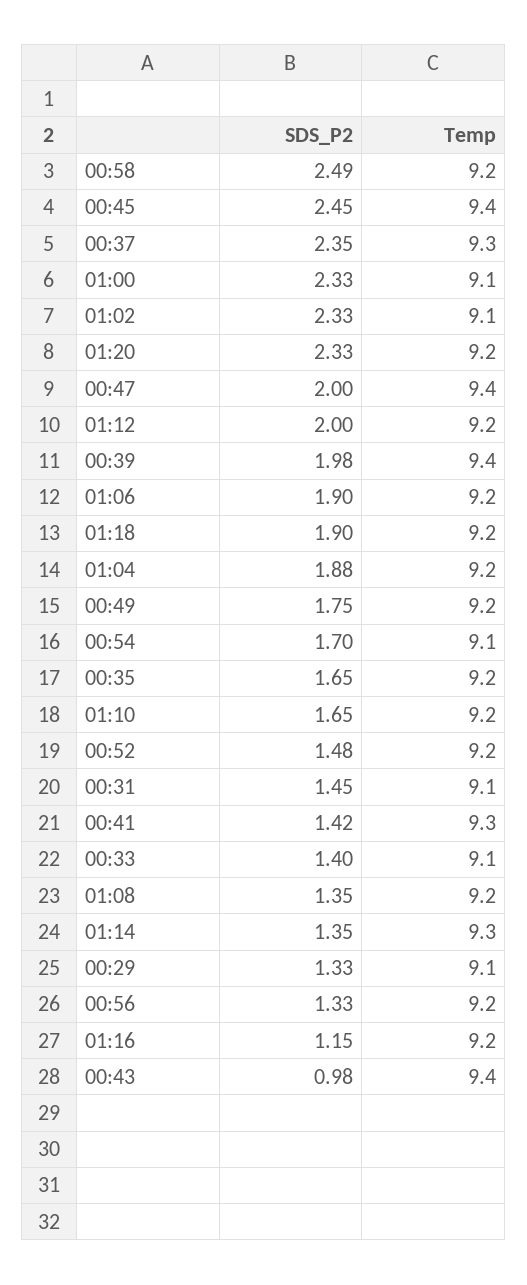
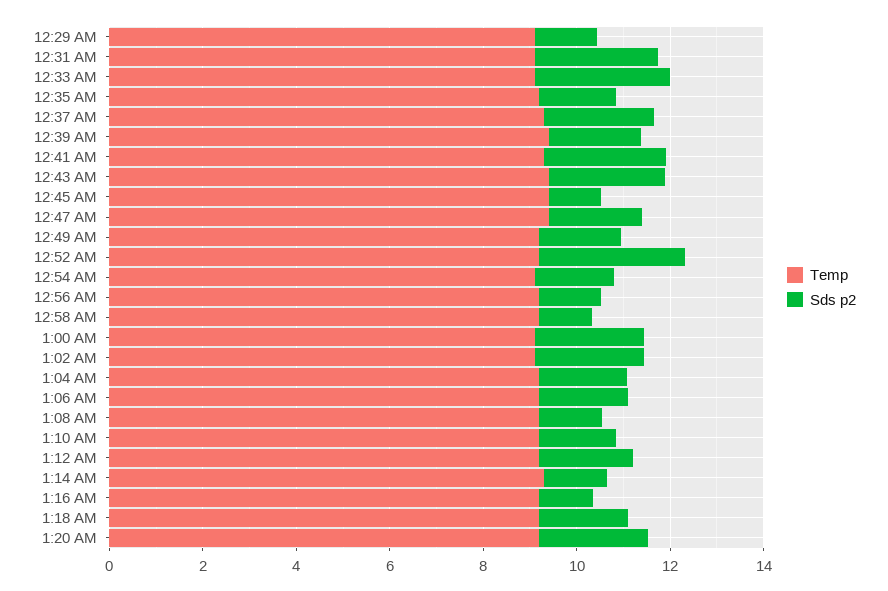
SDS_P2, 00:58: 2.49 -> 1
SDS_P2, 00:45: 2.45 -> 1
SDS_P2, 00:52: 1.48 -> 3
SDS_P2, 00:31: 1.45 -> 2.5
SDS_P2, 00:41: 1.42 -> 2.5
SDS_P2, 00:33: 1.4 -> 3
SDS_P2, 00:43: 0.98 -> 2.5

